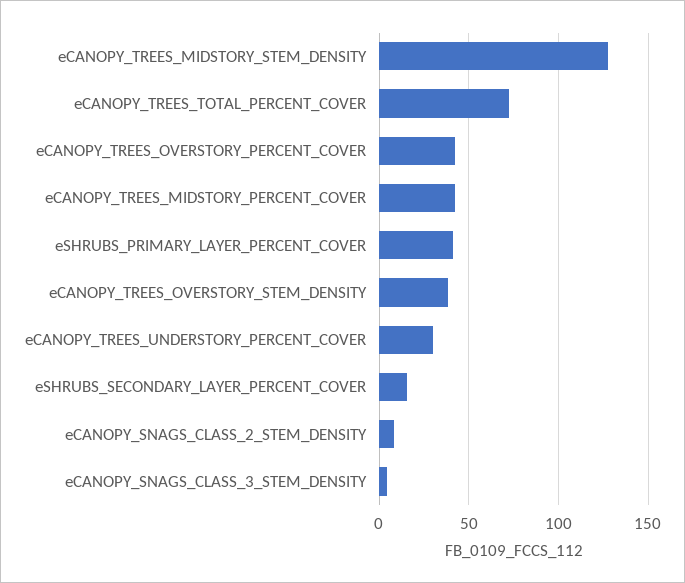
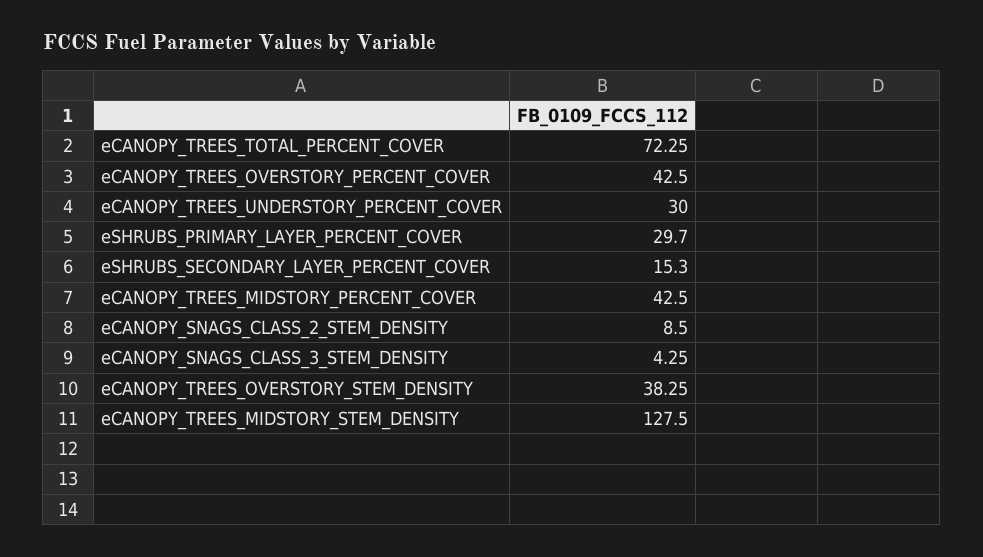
eSHRUBS_PRIMARY_LAYER_PERCENT_COVER: 40 -> 29.7

